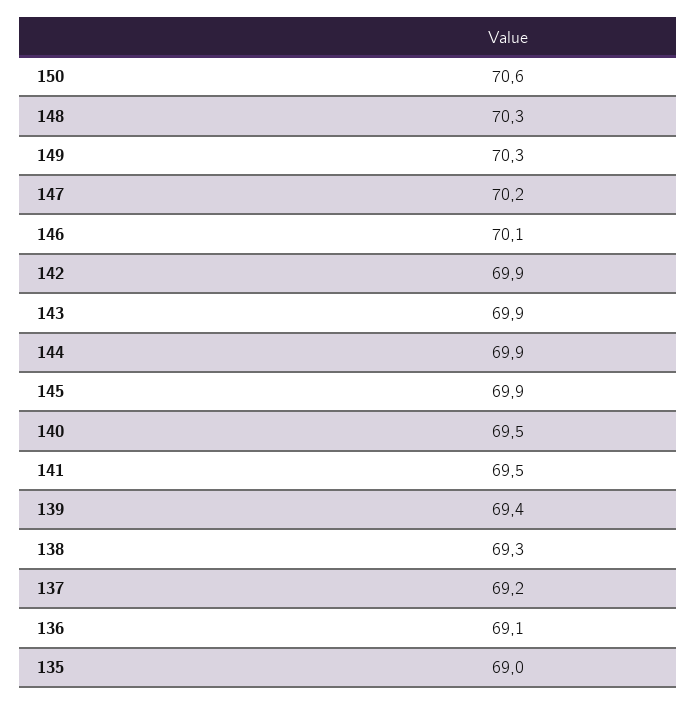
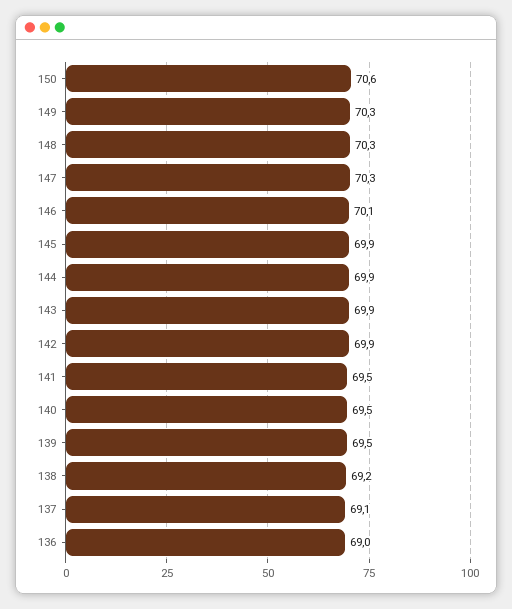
147: 70.2 -> 70.3
139: 69.4 -> 69.5
138: 69.3 -> 69.2
137: 69.2 -> 69.1
136: 69.1 -> 69
135: 69 -> none

